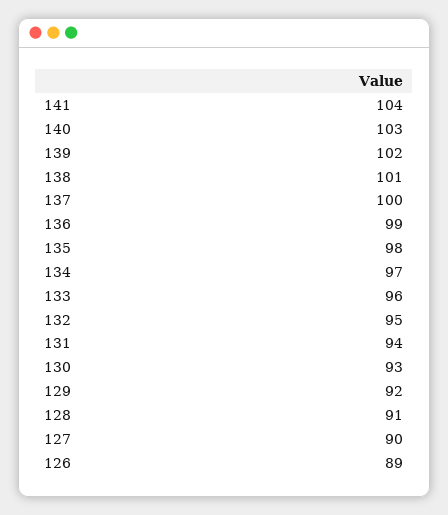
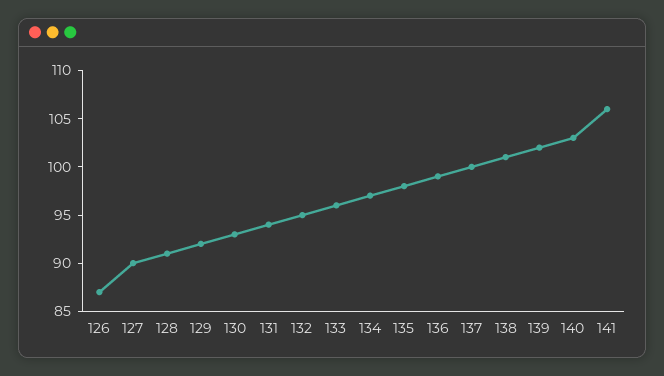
141: 104 -> 106
126: 89 -> 87

